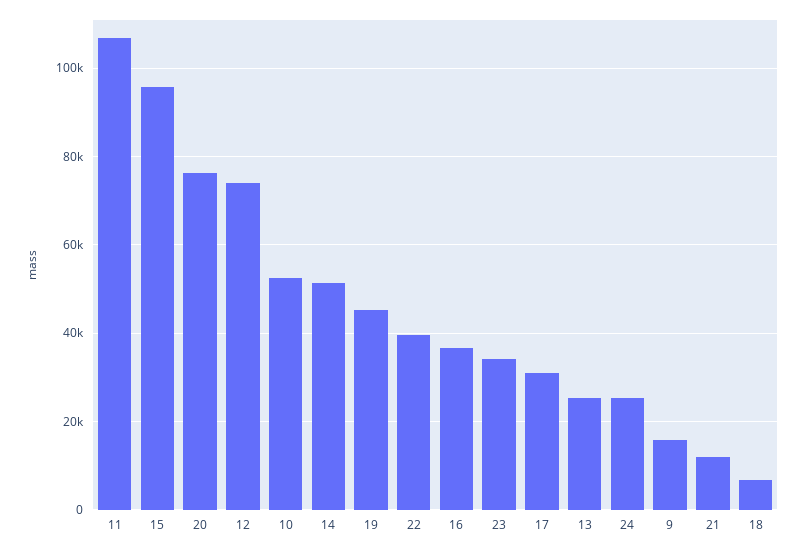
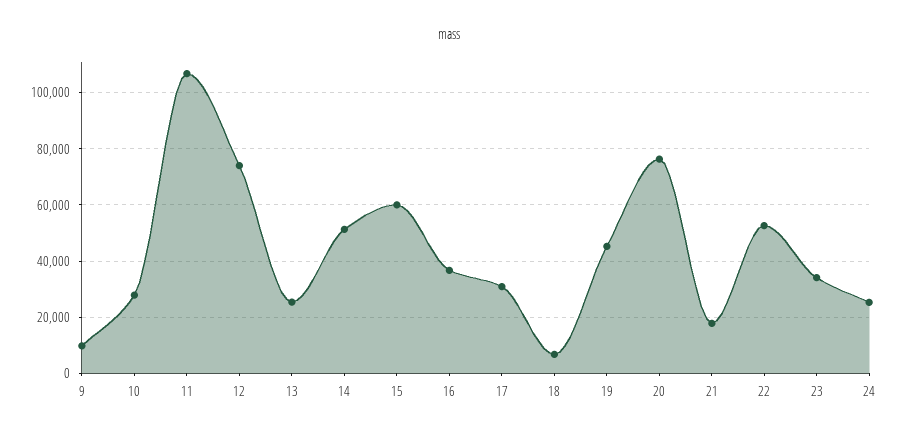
15: 96000 -> 60000
10: 52000 -> 27500
22: 40000 -> 52500
9: 16000 -> 10000
21: 12000 -> 17500

